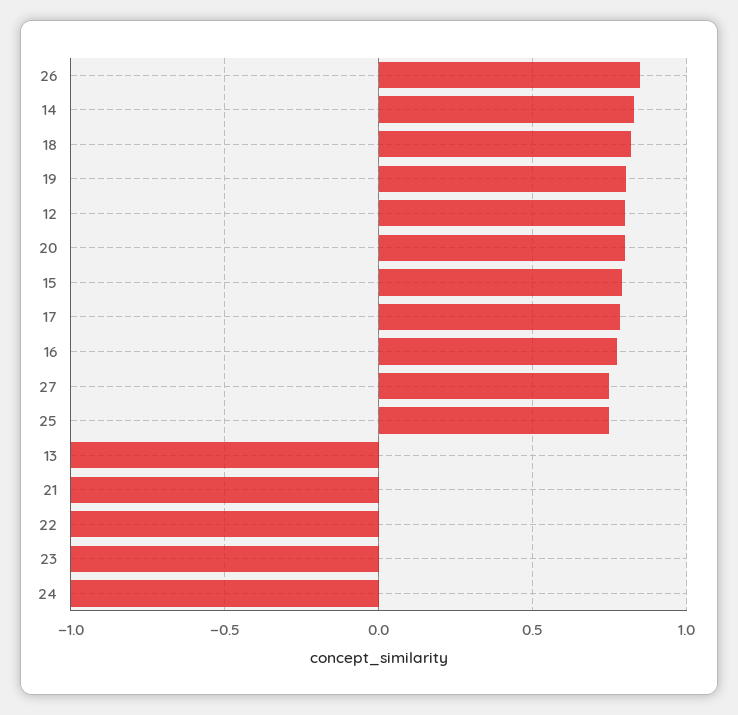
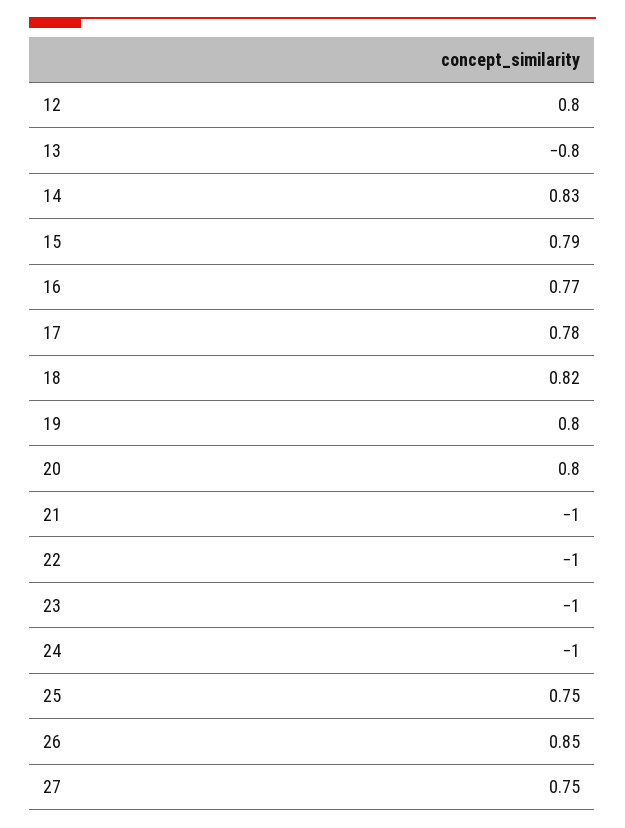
13: -1 -> -0.8

